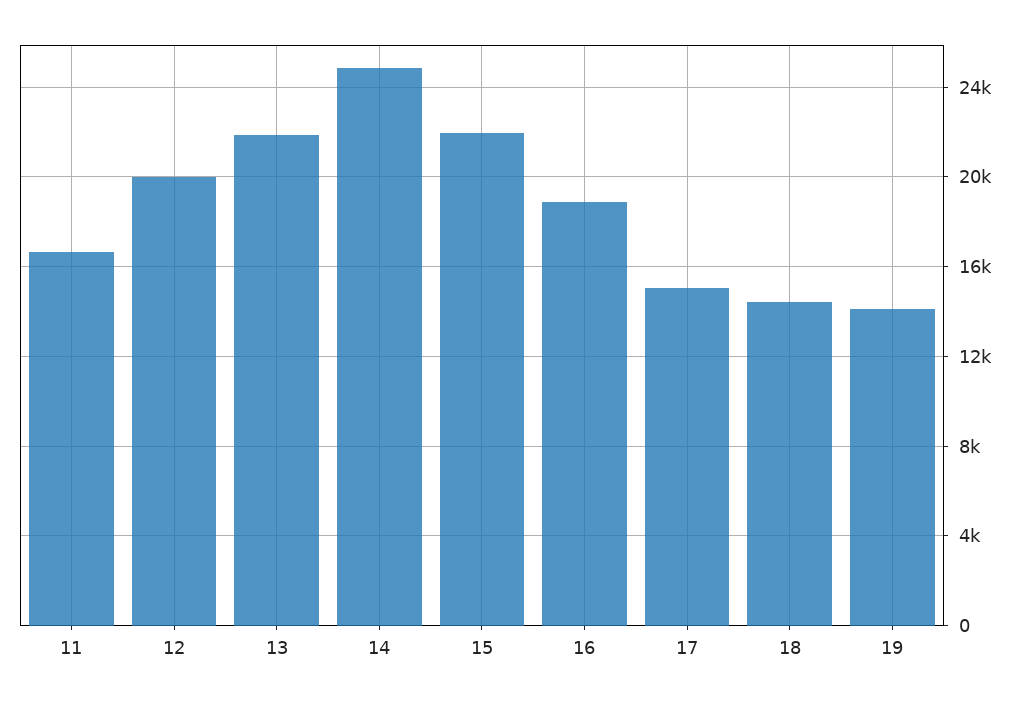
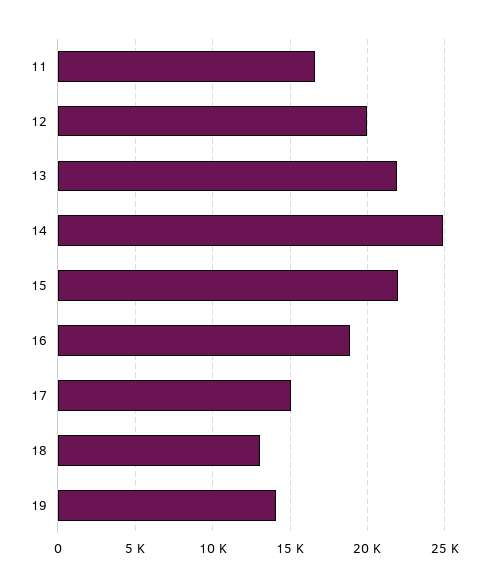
18: 14500 -> 13000

